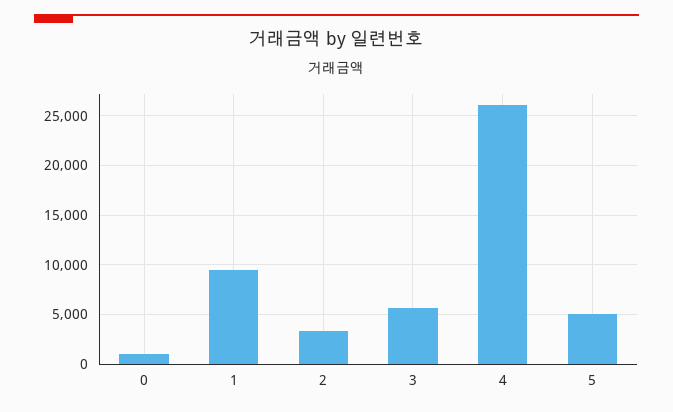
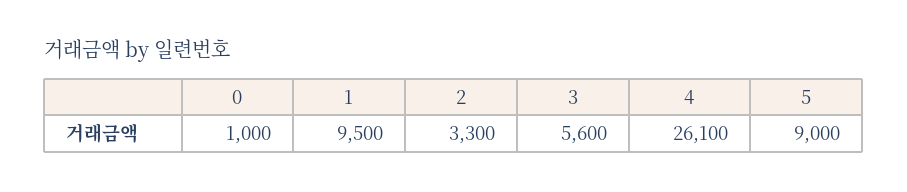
5: 5000 -> 9000

